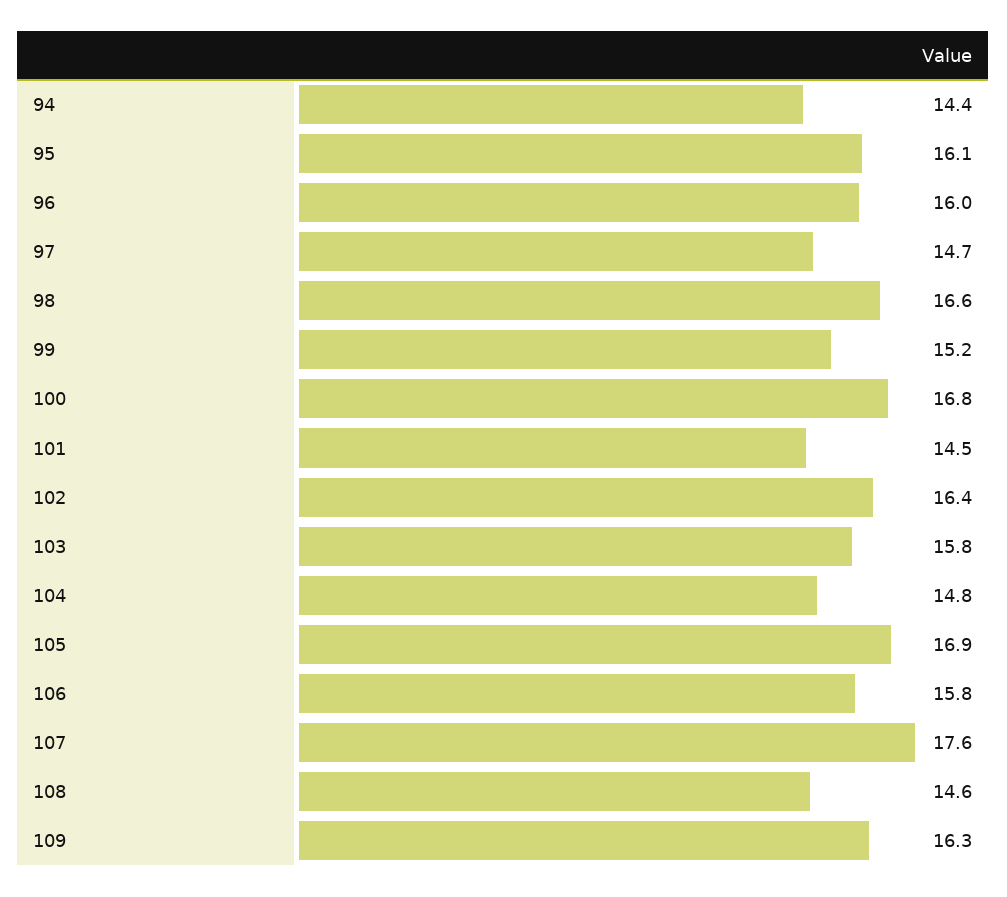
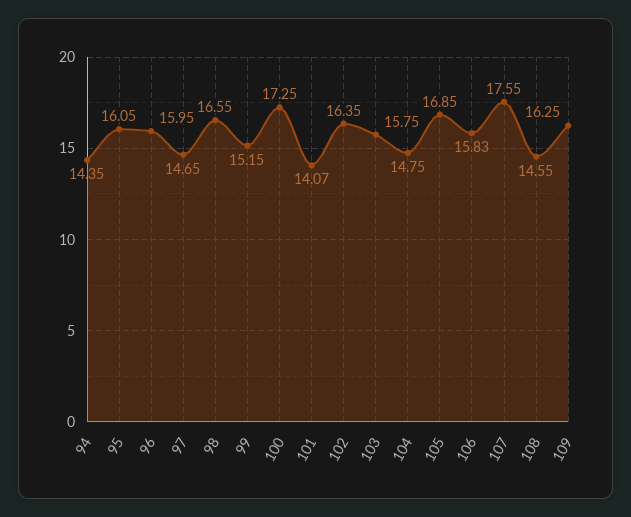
100: 16.8 -> 17.25
101: 14.5 -> 14.07

